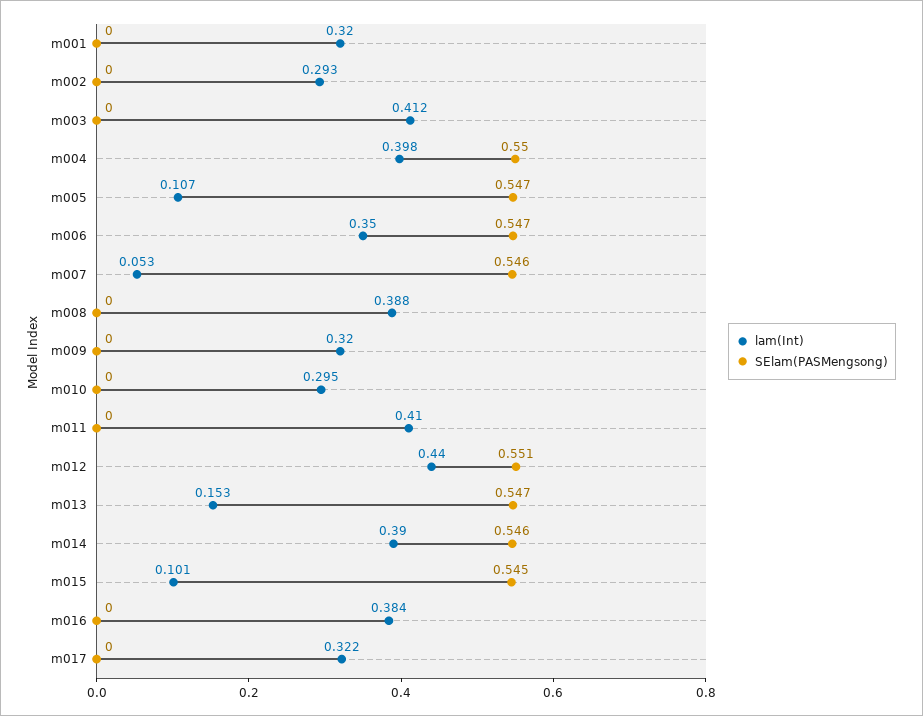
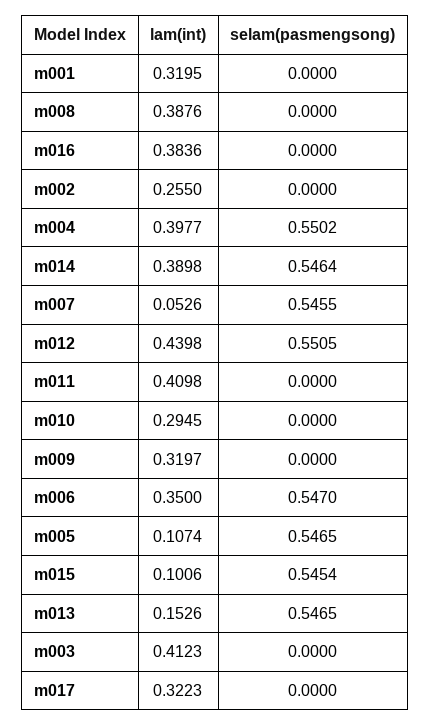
lam(Int), m002: 0.293 -> 0.255

